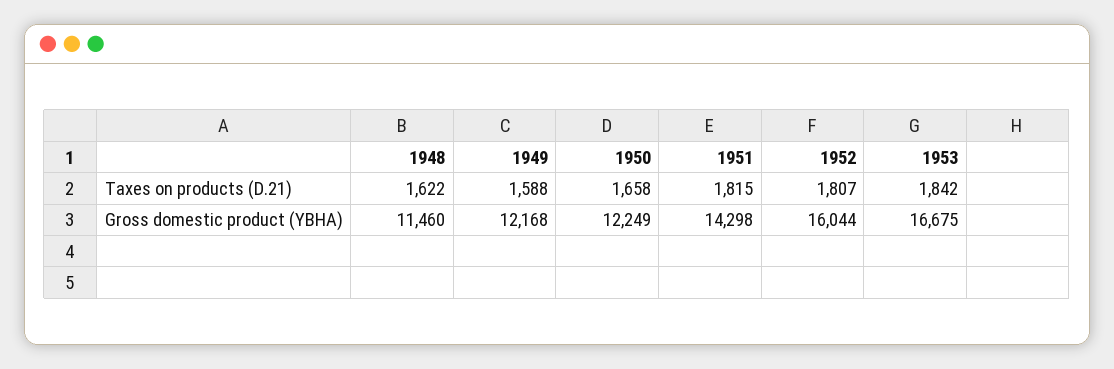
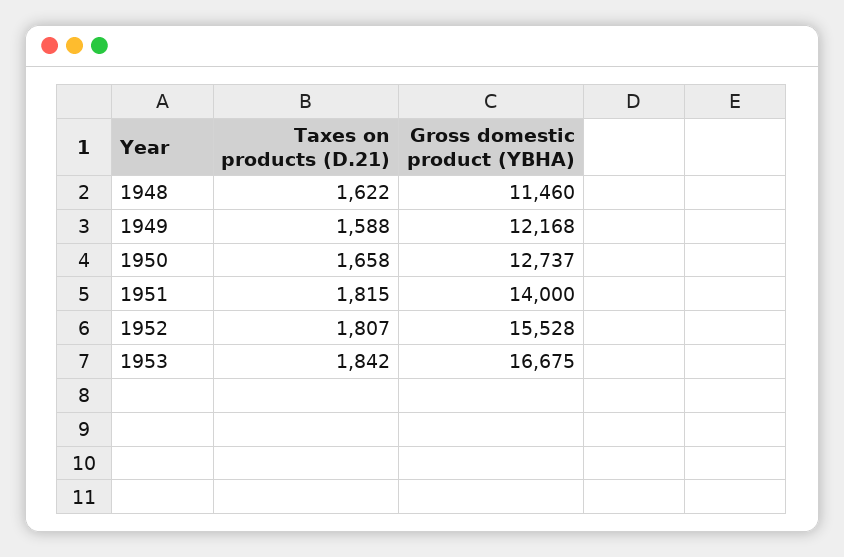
1950, Gross domestic product (YBHA): 12249 -> 12737
1951, Gross domestic product (YBHA): 14298 -> 14000
1952, Gross domestic product (YBHA): 16044 -> 15528

